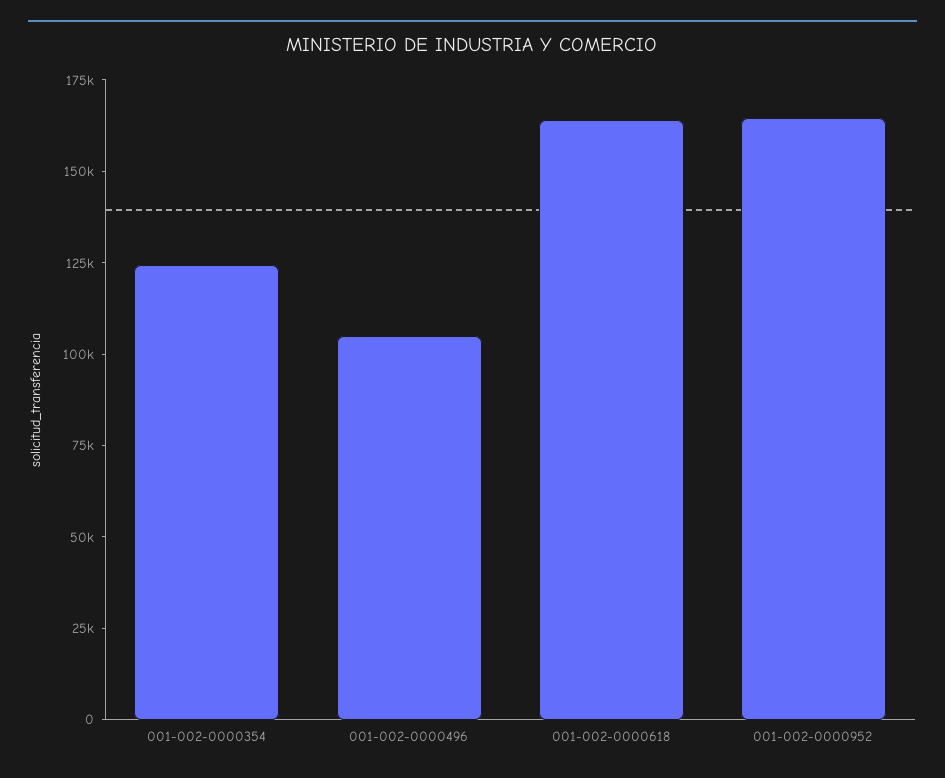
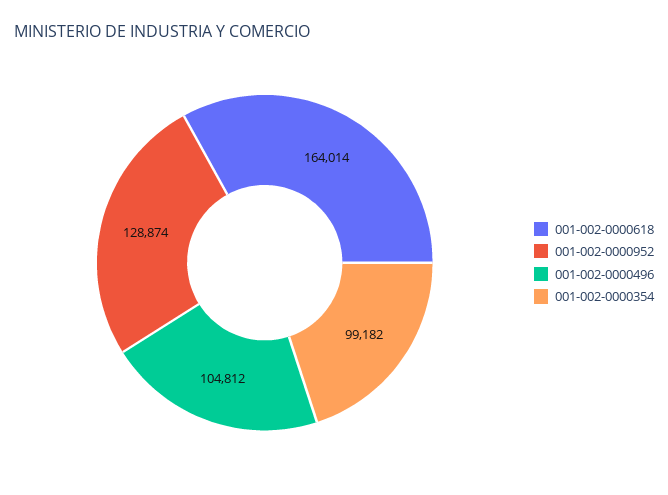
001-002-0000354: 125000 -> 99182
001-002-0000952: 165000 -> 128874

